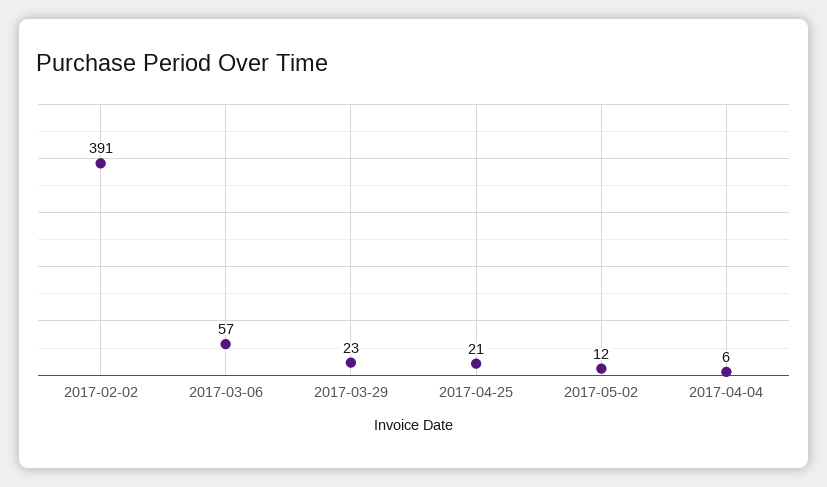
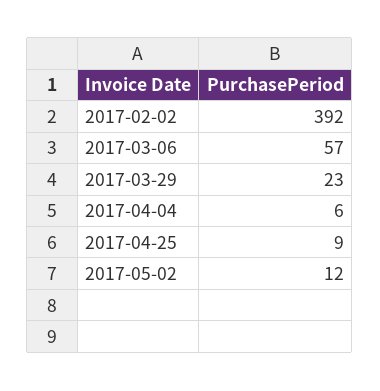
2017-02-02: 391 -> 392
2017-04-25: 21 -> 9

